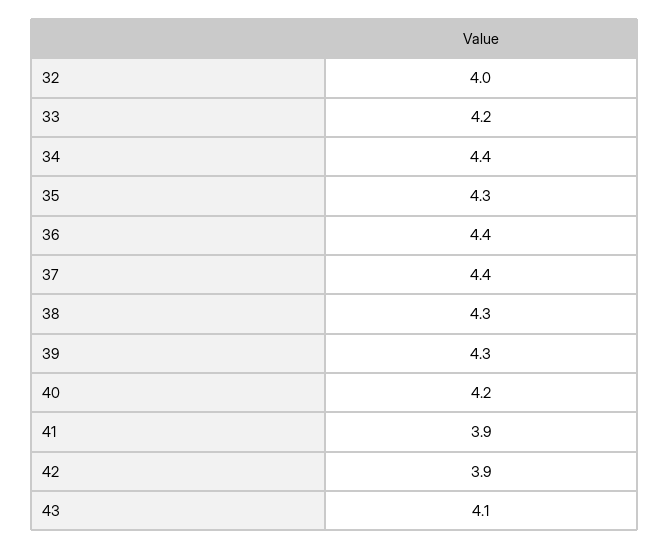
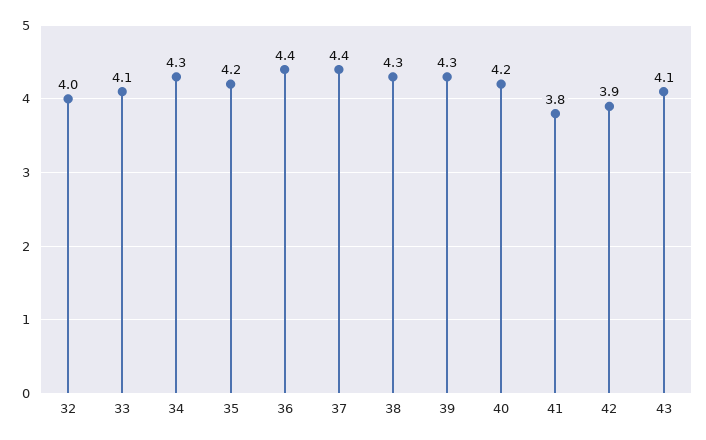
33: 4.2 -> 4.1
34: 4.4 -> 4.3
35: 4.3 -> 4.2
41: 3.9 -> 3.8

